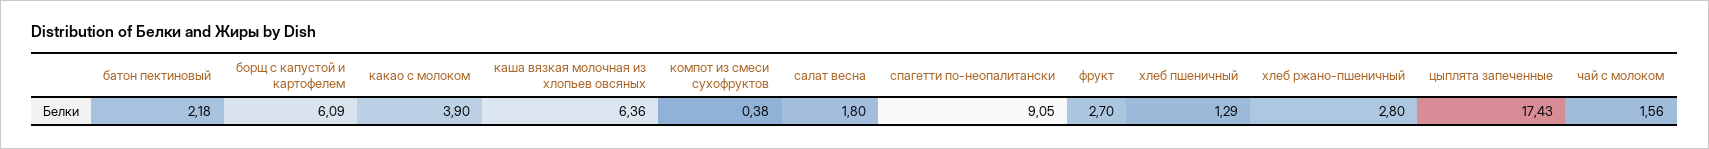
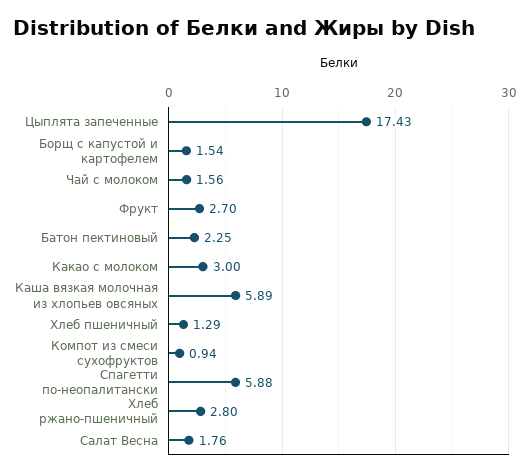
батон пектиновый: 2.18 -> 2.25
борщ с капустой и картофелем: 6.09 -> 1.54
какао с молоком: 3.9 -> 3
каша вязкая молочная из хлопьев овсяных: 6.36 -> 5.89
компот из смеси сухофруктов: 0.38 -> 0.94
салат весна: 1.8 -> 1.76
спагетти по-неопалитански: 9.05 -> 5.88

